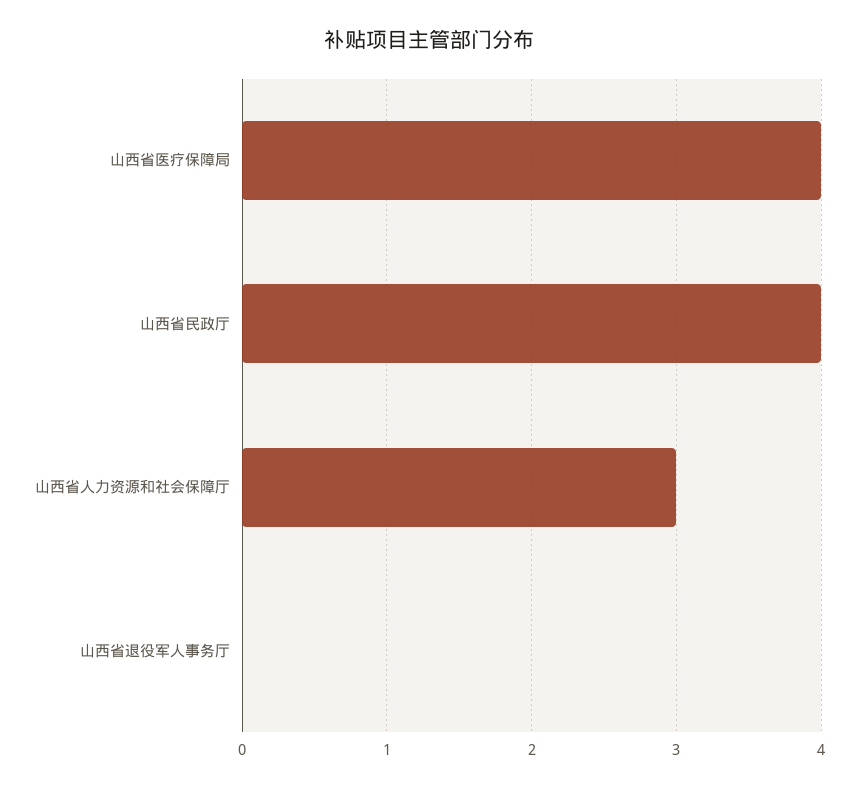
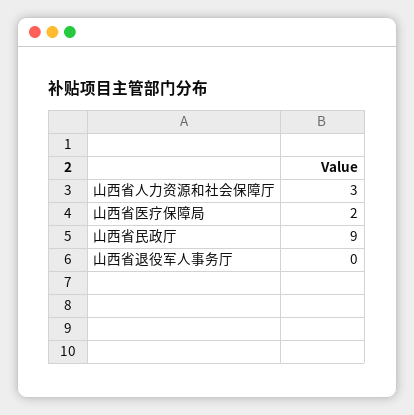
山西省医疗保障局: 4 -> 2
山西省民政厅: 4 -> 9

